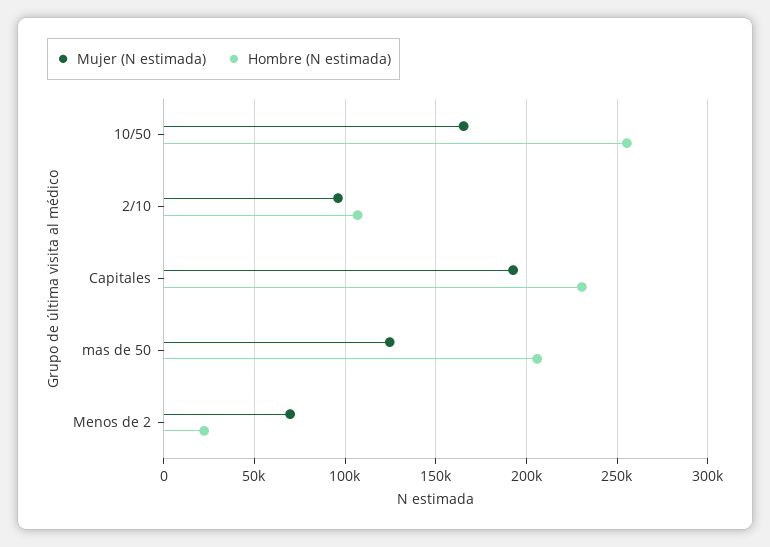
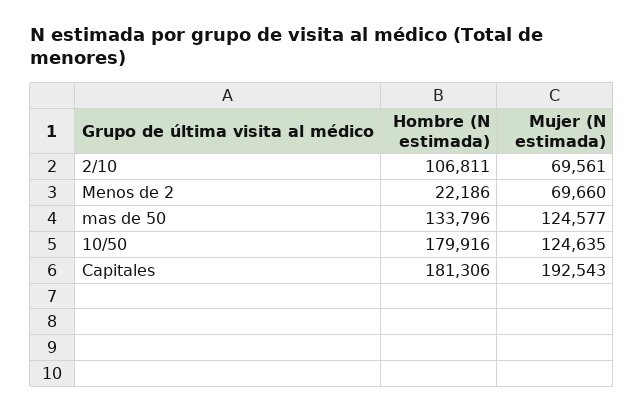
Mujer (N estimada), 10/50: 165000 -> 124635
Hombre (N estimada), 10/50: 255000 -> 179916
Mujer (N estimada), 2/10: 95000 -> 69561
Hombre (N estimada), Capitales: 230000 -> 181306
Hombre (N estimada), mas de 50: 205000 -> 133796

